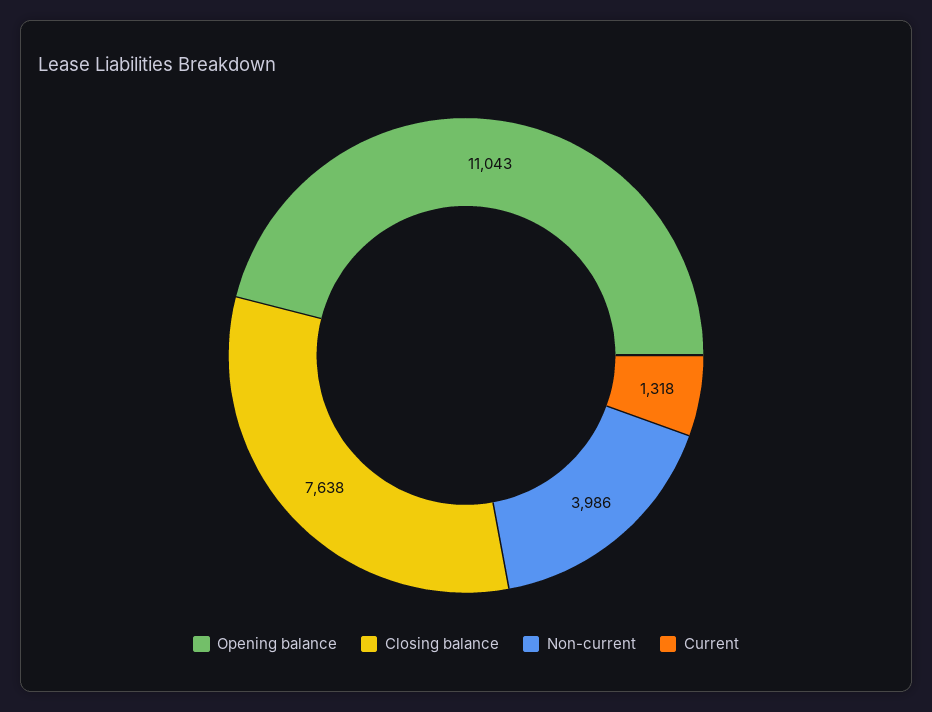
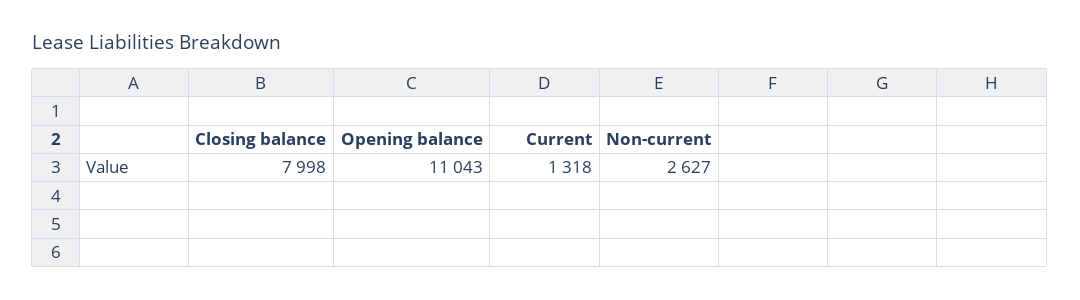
Closing balance: 7638 -> 7998
Non-current: 3986 -> 2627

